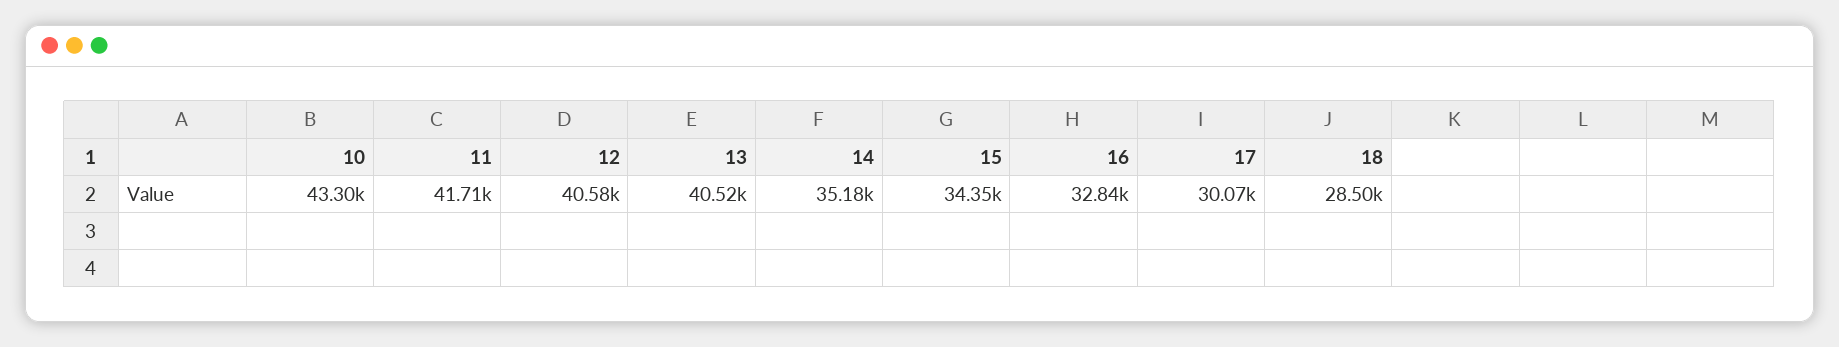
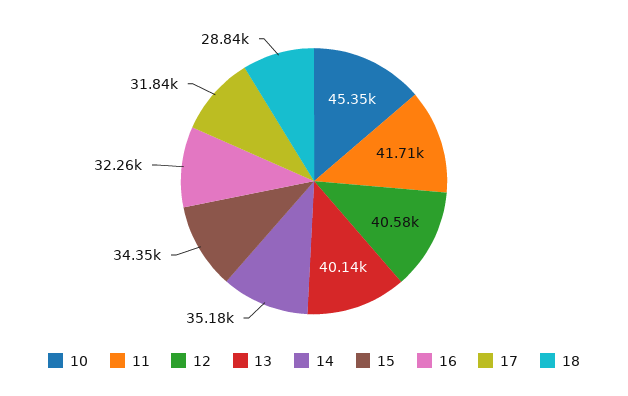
10: 43300 -> 45350
13: 40520 -> 40140
16: 32840 -> 32260
17: 30070 -> 31840
18: 28500 -> 28840

